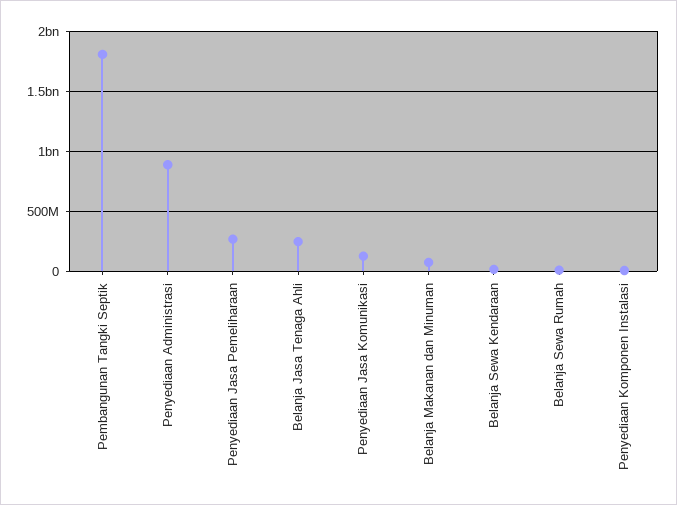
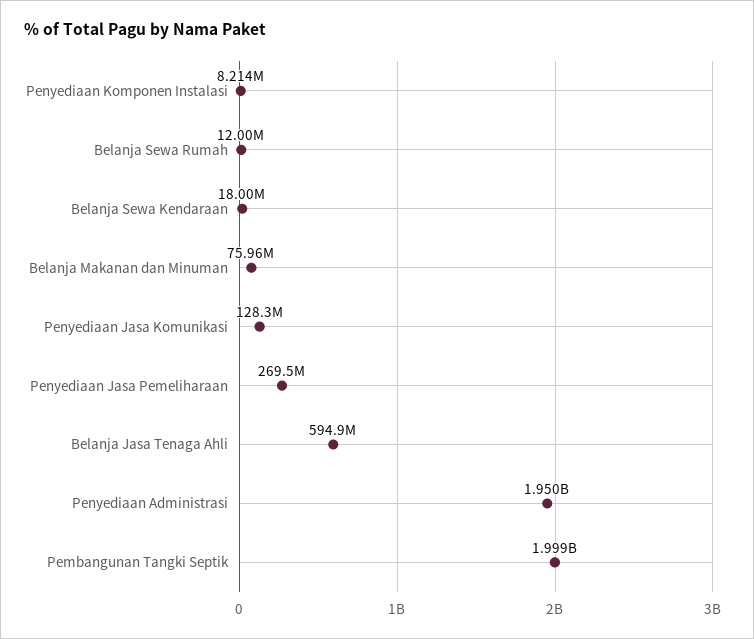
Pembangunan Tangki Septik: 1800000000 -> 1999000000
Penyediaan Administrasi: 900000000 -> 1950000000
Belanja Jasa Tenaga Ahli: 250000000 -> 594900000

